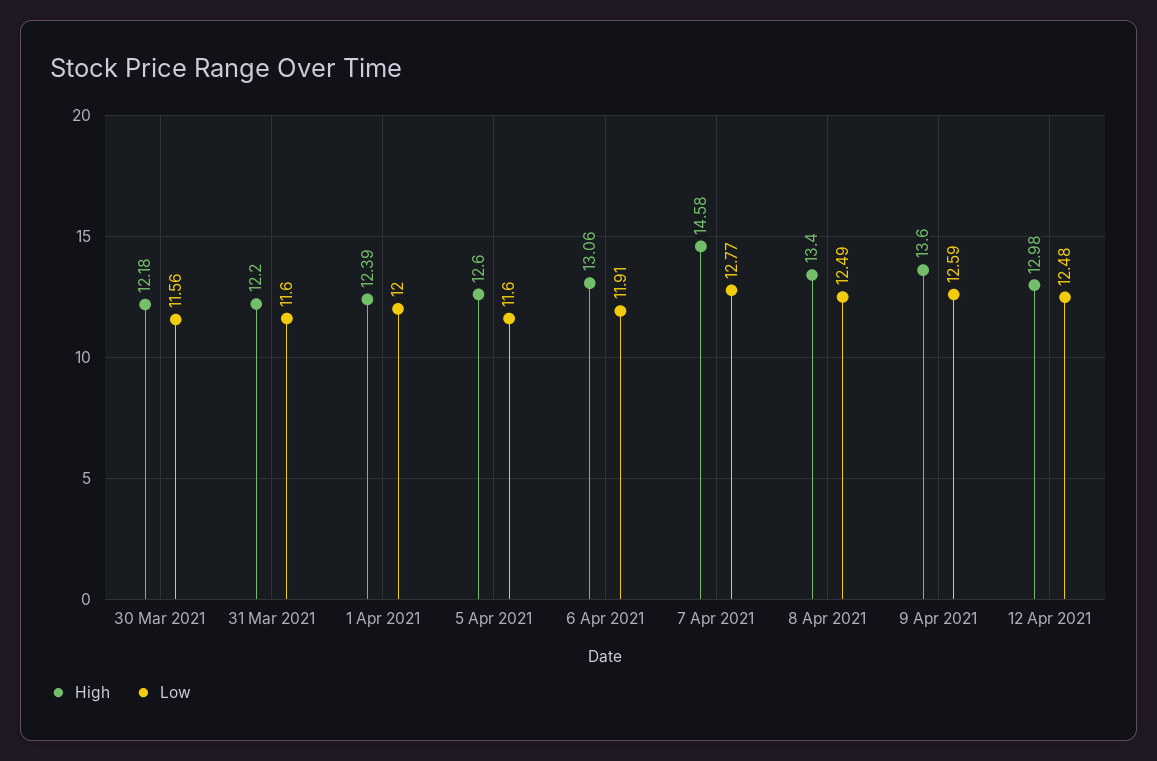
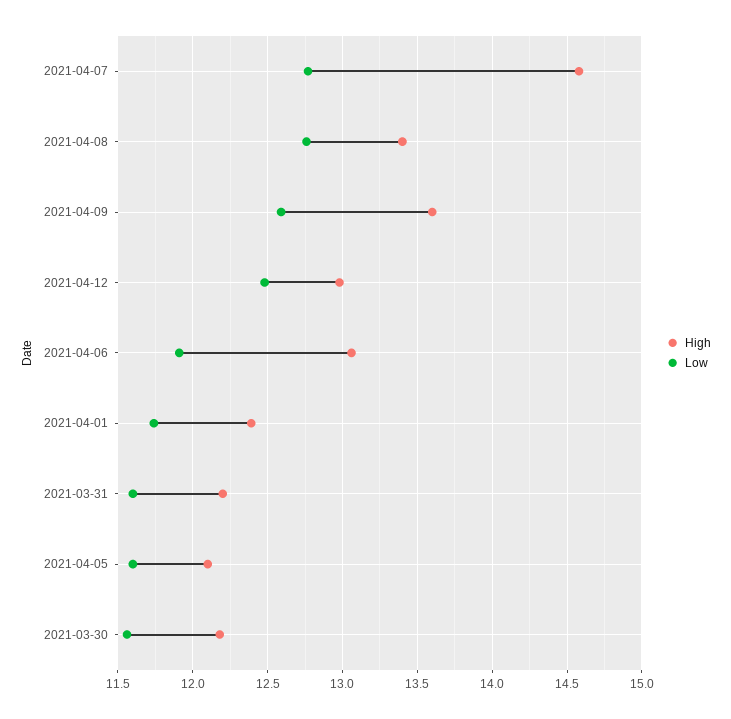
Low, 1 Apr 2021: 12 -> 11.75
High, 5 Apr 2021: 12.6 -> 12.1
Low, 8 Apr 2021: 12.49 -> 12.75

